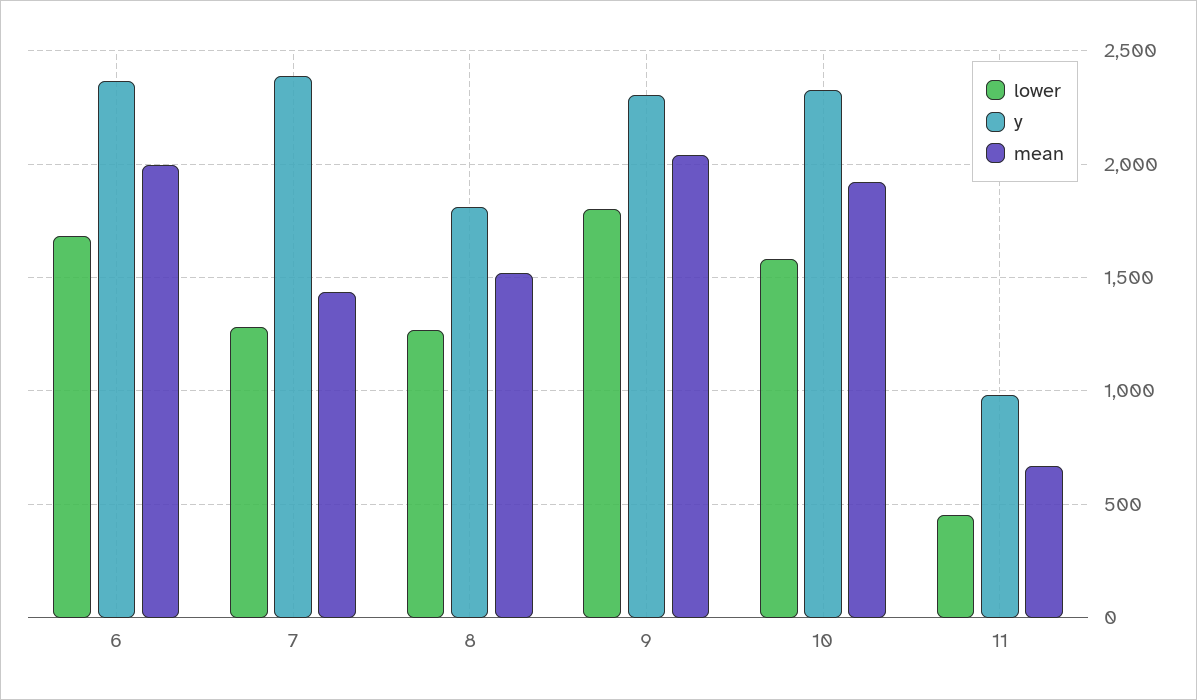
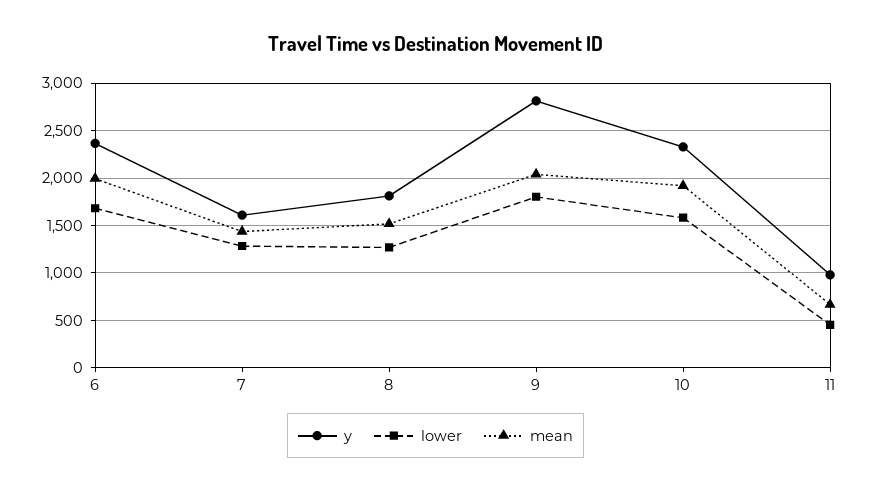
y, 7: 2400 -> 1600
y, 9: 2300 -> 2800

